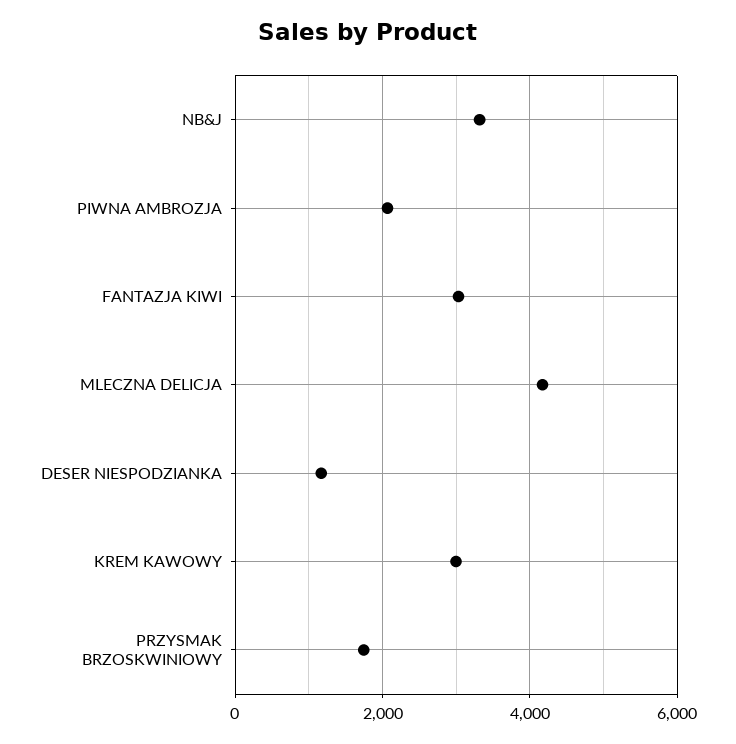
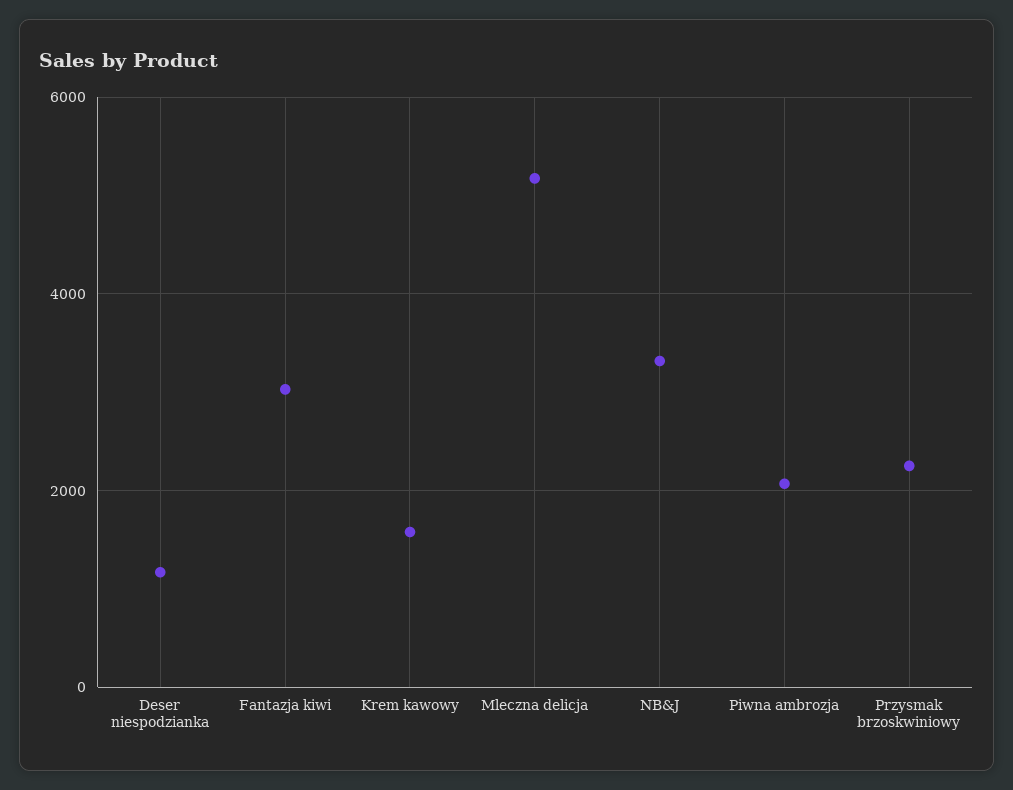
MLECZNA DELICJA: 4200 -> 5200
KREM KAWOWY: 3000 -> 1600
PRZYSMAK BRZOSKWINIOWY: 1800 -> 2200

